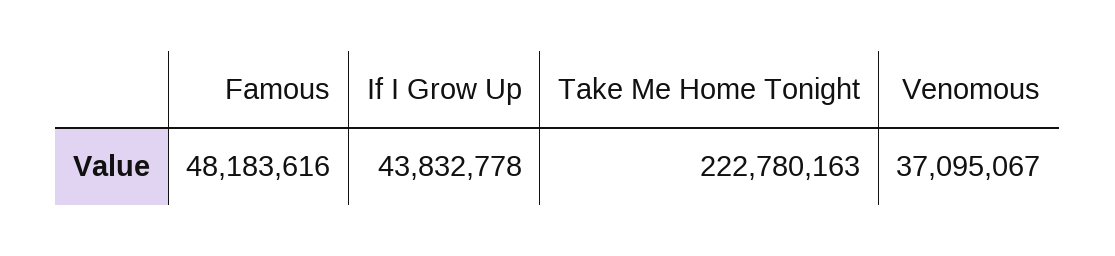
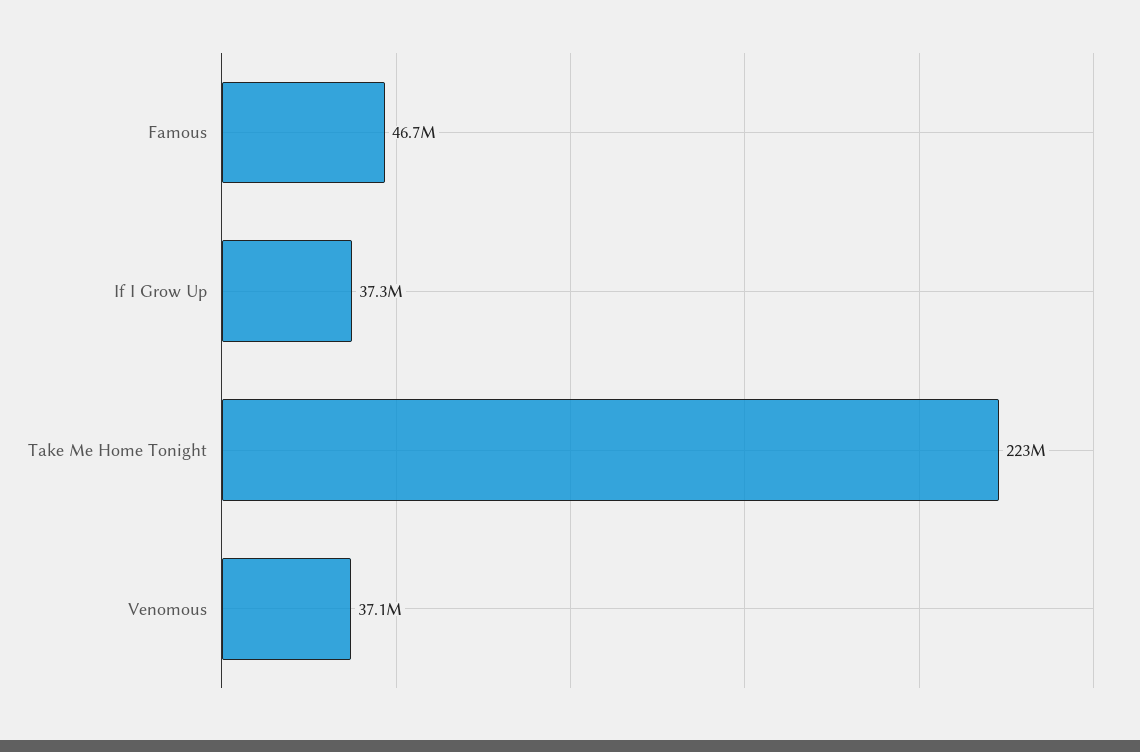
Famous: 48183616 -> 46700000
If I Grow Up: 43832778 -> 37300000

